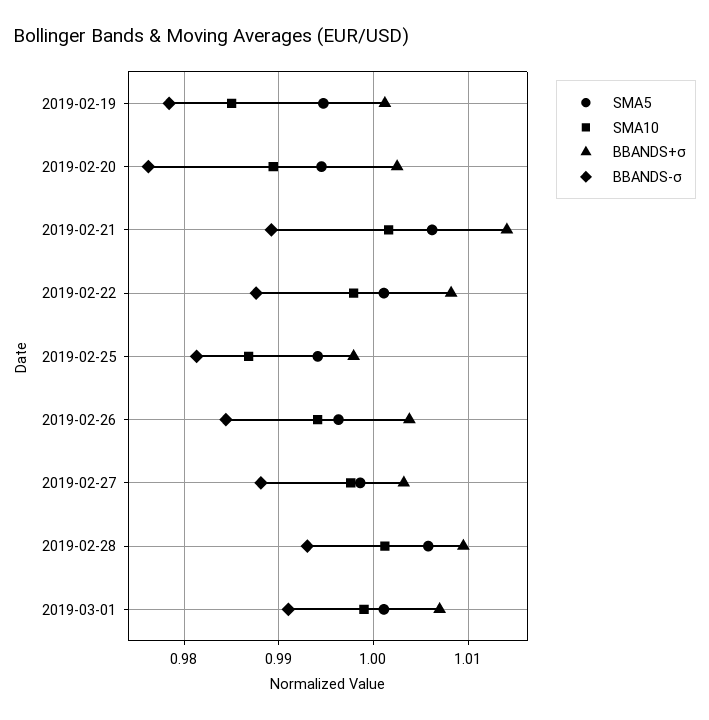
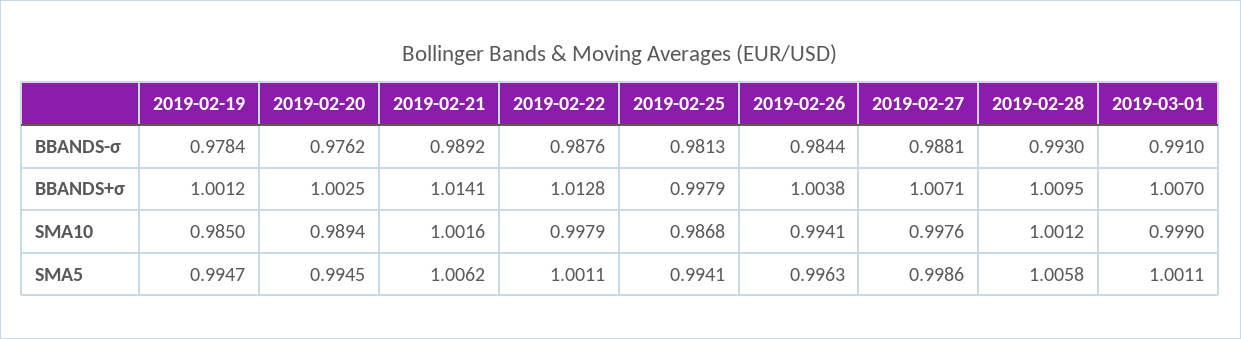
BBANDS+σ, 2019-02-22: 1.008 -> 1.0128
BBANDS+σ, 2019-02-27: 1.003 -> 1.0071

